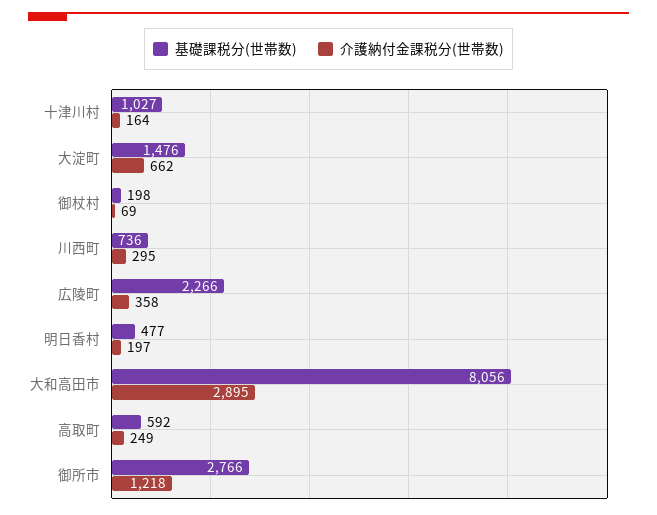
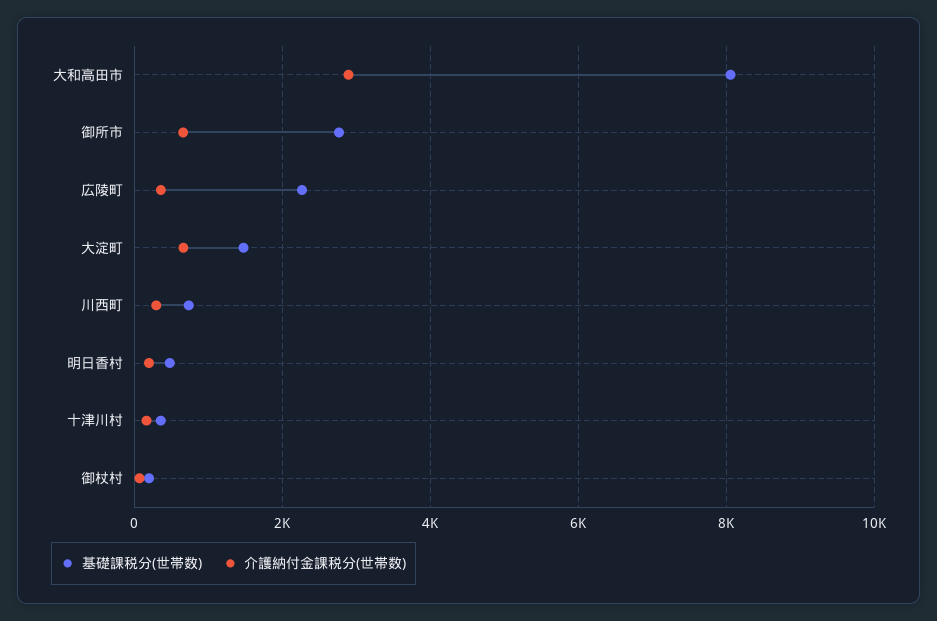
基礎課税分(世帯数), 十津川村: 1027 -> 400
基礎課税分(世帯数), 高取町: 592 -> none
介護納付金課税分(世帯数), 高取町: 249 -> none
介護納付金課税分(世帯数), 御所市: 1218 -> 600

